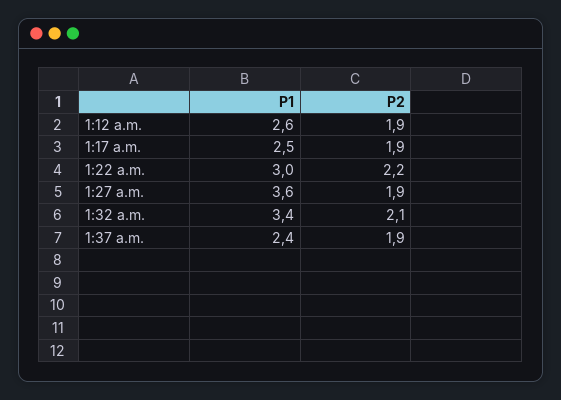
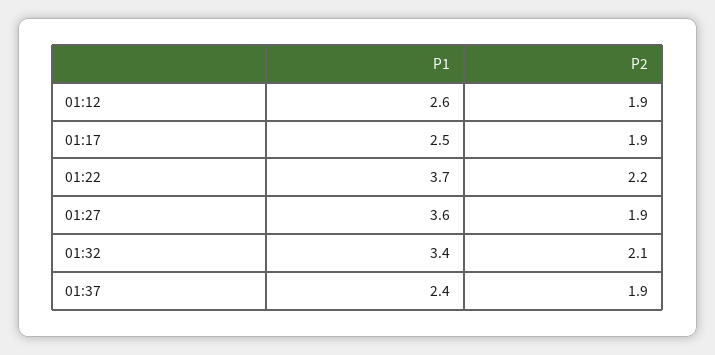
P1, 1:22 a.m.: 3 -> 3.7

